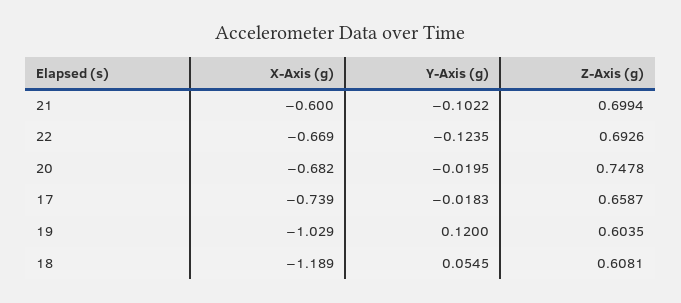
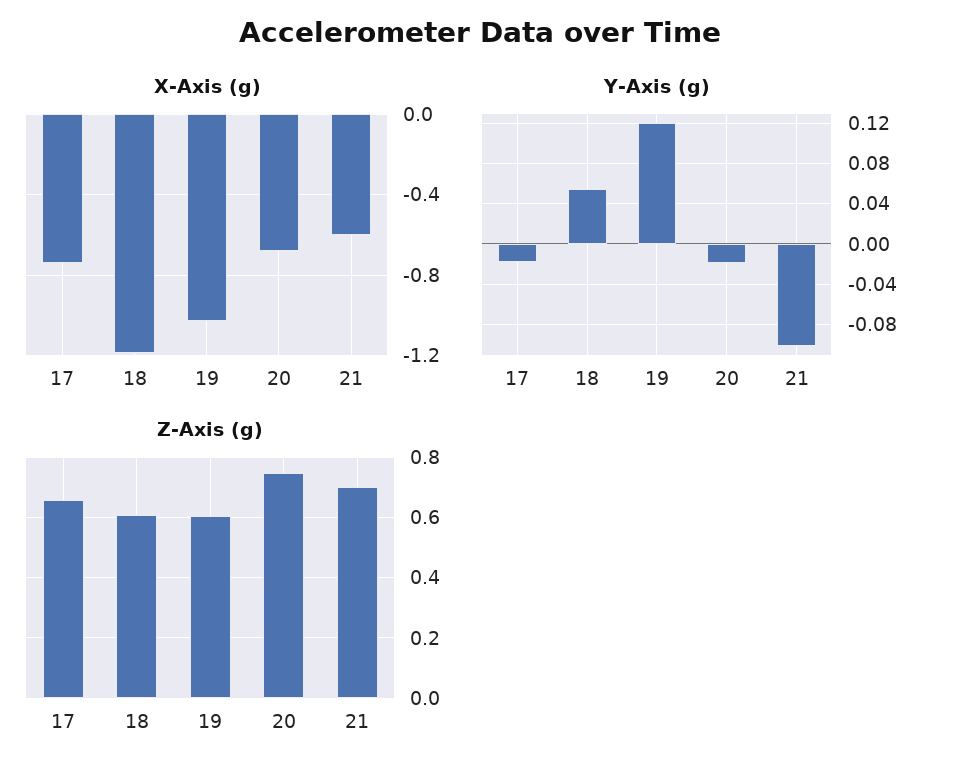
X-Axis (g), 22: -0.669 -> none
Y-Axis (g), 22: -0.1235 -> none
Z-Axis (g), 22: 0.6926 -> none

